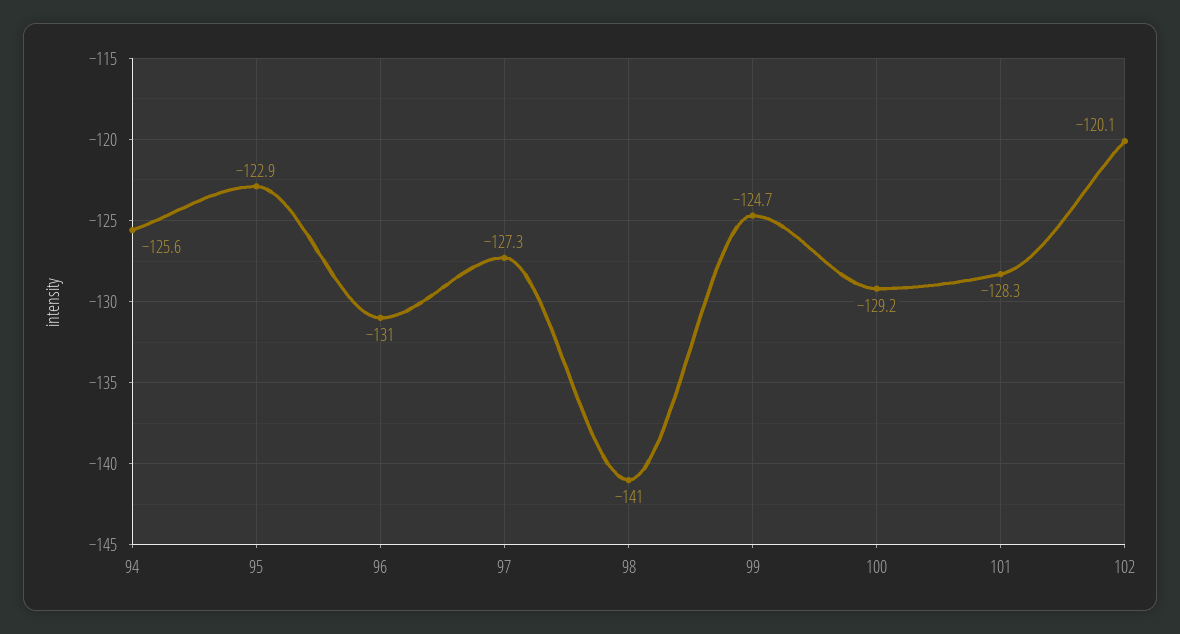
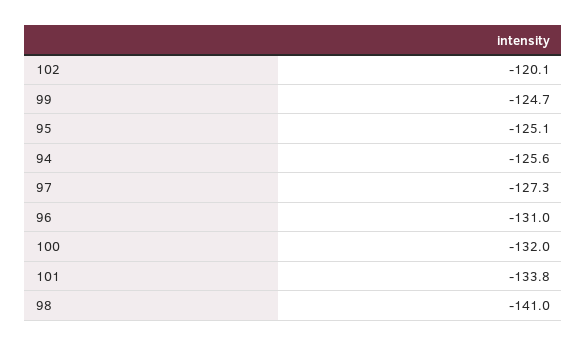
95: -122.9 -> -125.1
100: -129.2 -> -132
101: -128.3 -> -133.8

